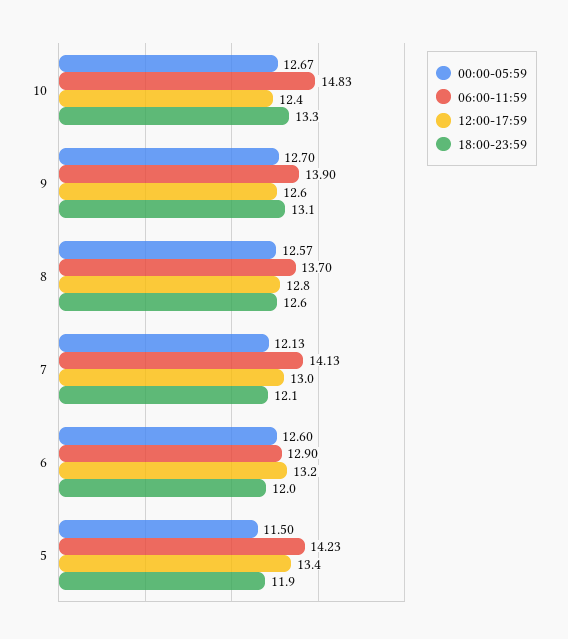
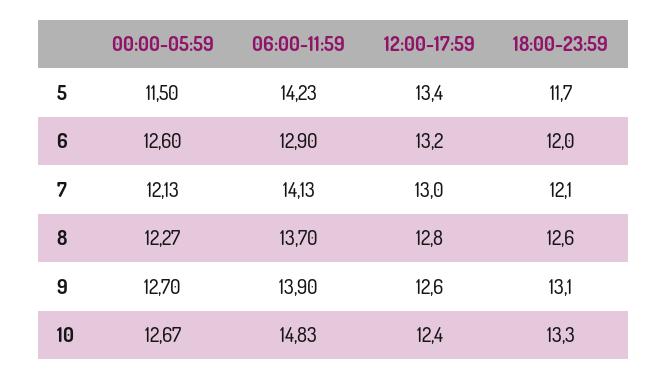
00:00-05:59, 8: 12.57 -> 12.27
18:00-23:59, 5: 11.9 -> 11.7

